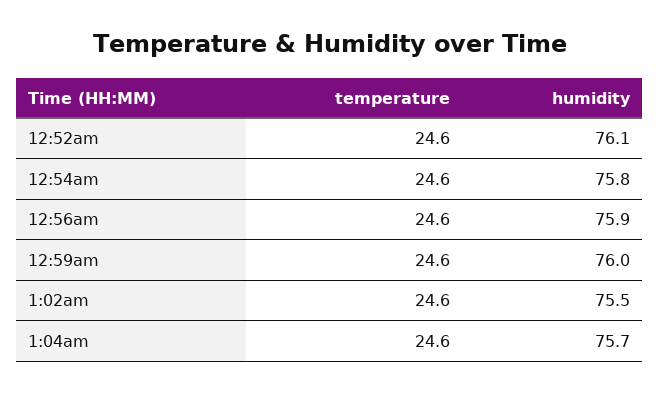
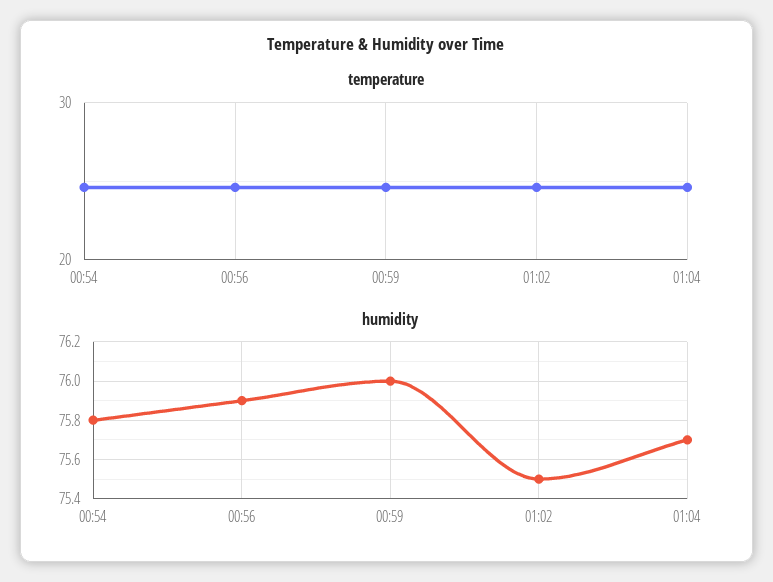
temperature, 12:52am: 24.6 -> none
humidity, 12:52am: 76.1 -> none

